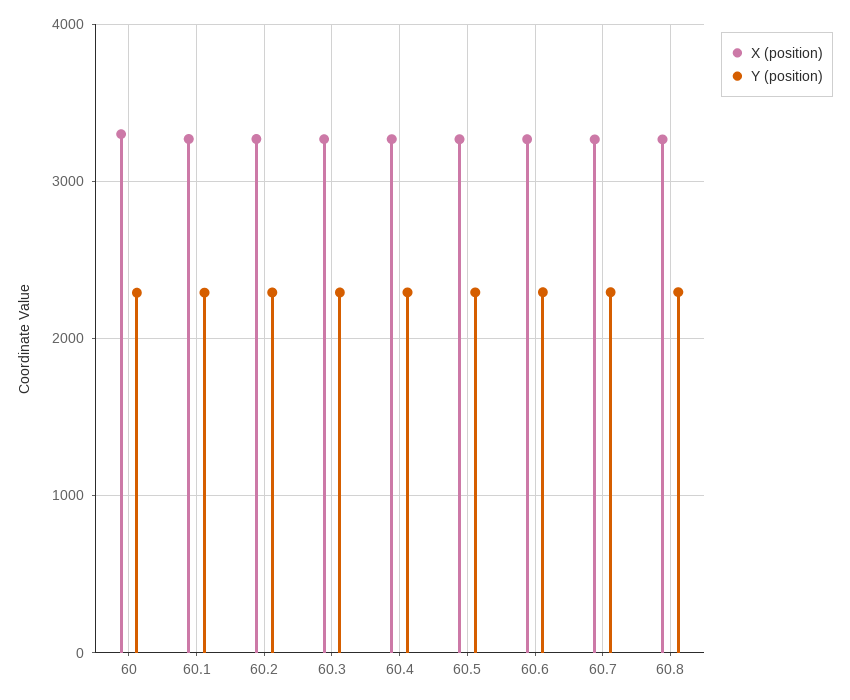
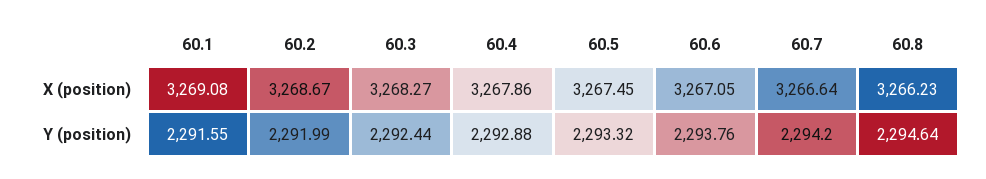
X (position), 60: 3300 -> none
Y (position), 60: 2300 -> none

